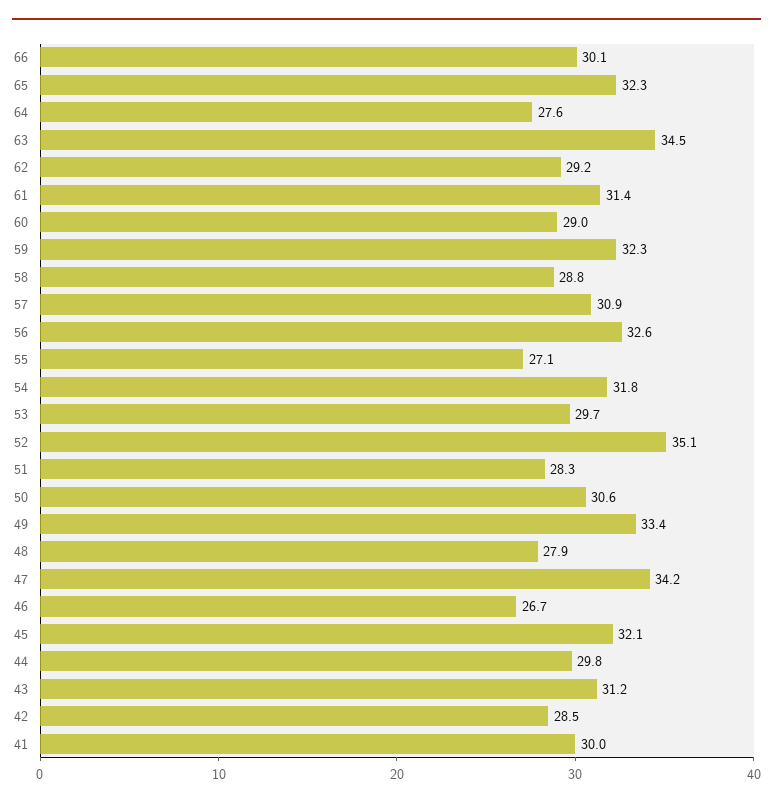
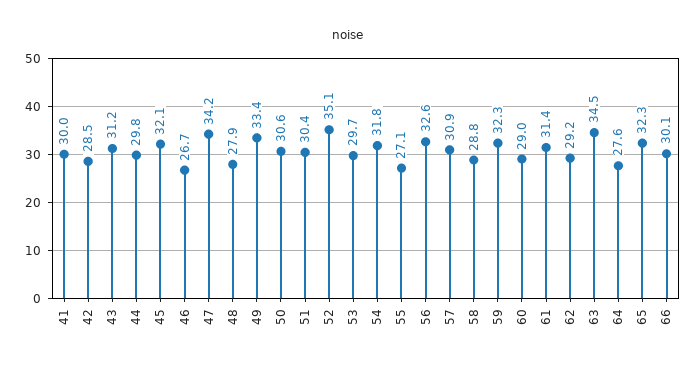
51: 28.3 -> 30.4

